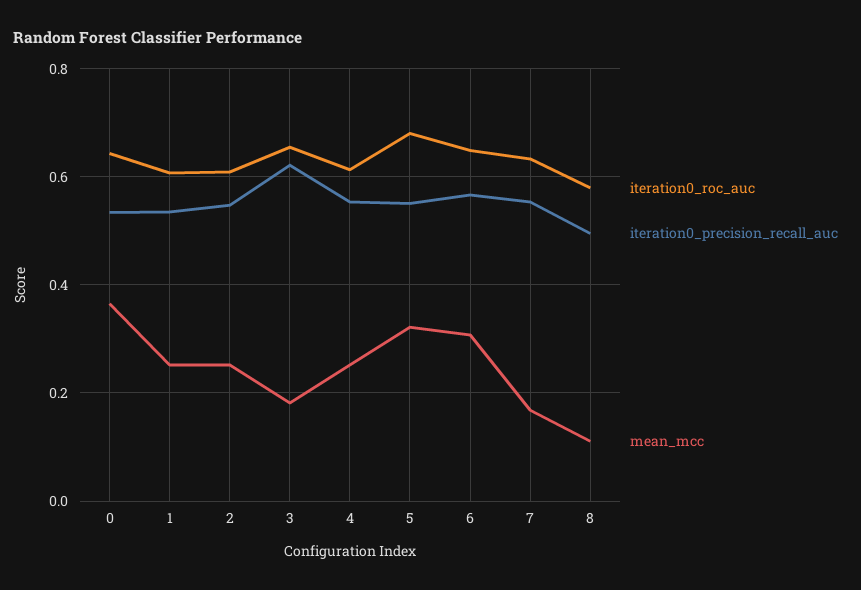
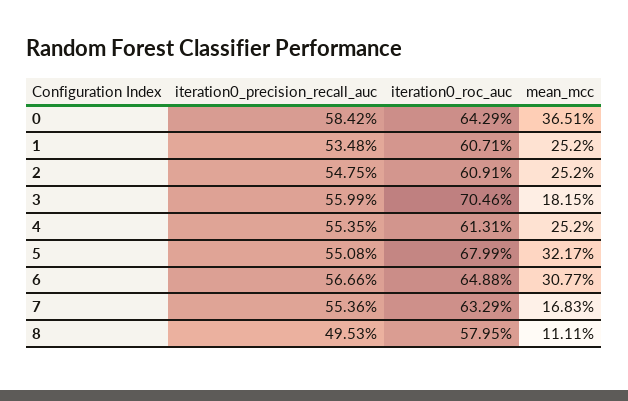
iteration0_precision_recall_auc, 0: 0.54 -> 0.5842
iteration0_roc_auc, 3: 0.66 -> 0.7046
iteration0_precision_recall_auc, 3: 0.62 -> 0.5599

